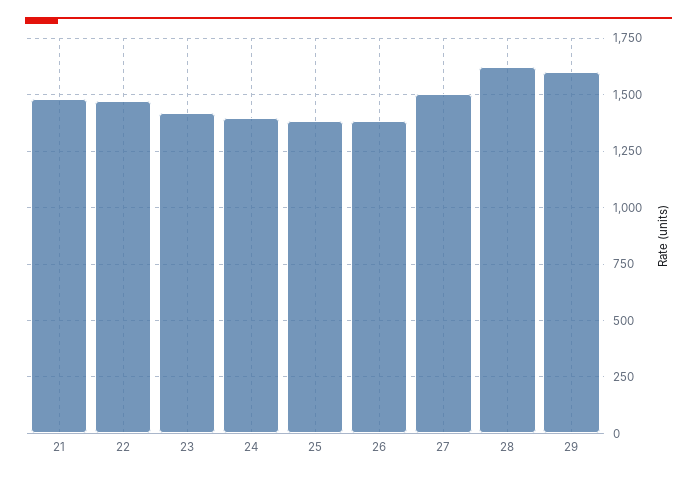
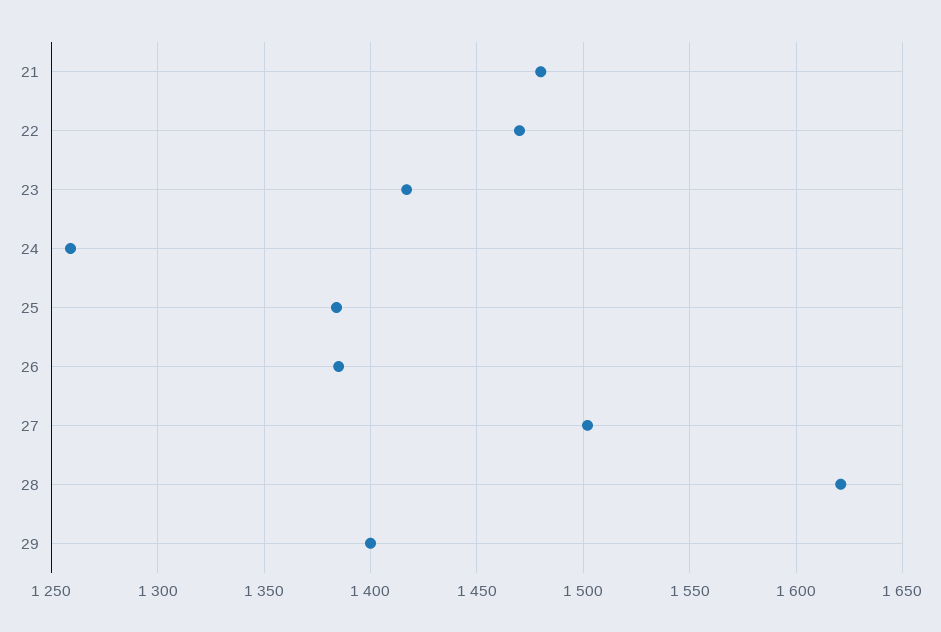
24: 1400 -> 1260
29: 1600 -> 1400

